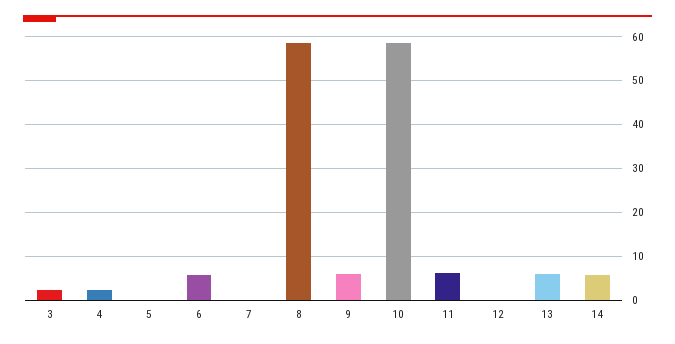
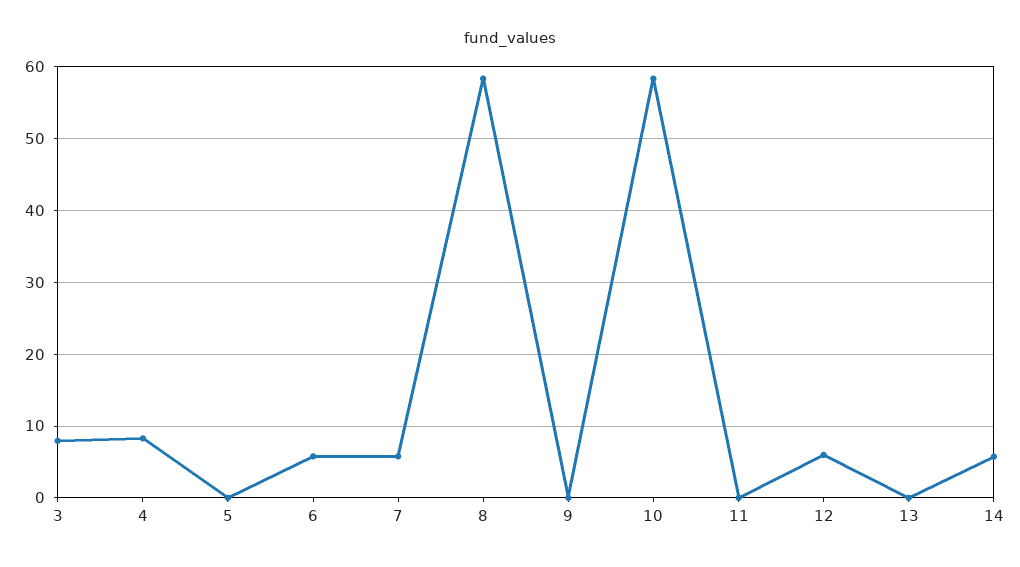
3: 2 -> 8
4: 2 -> 8
7: 0 -> 6
9: 6 -> 0
11: 6 -> 0
12: 0 -> 6
13: 6 -> 0

